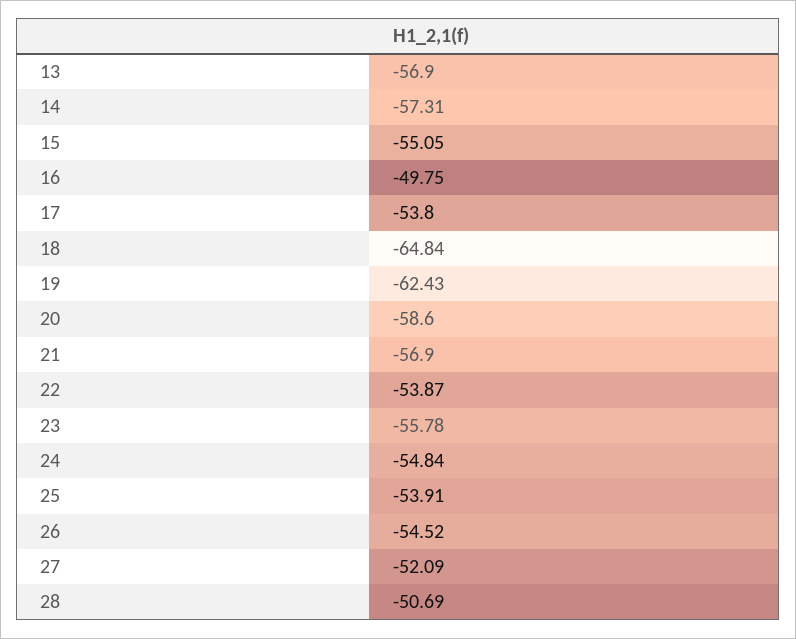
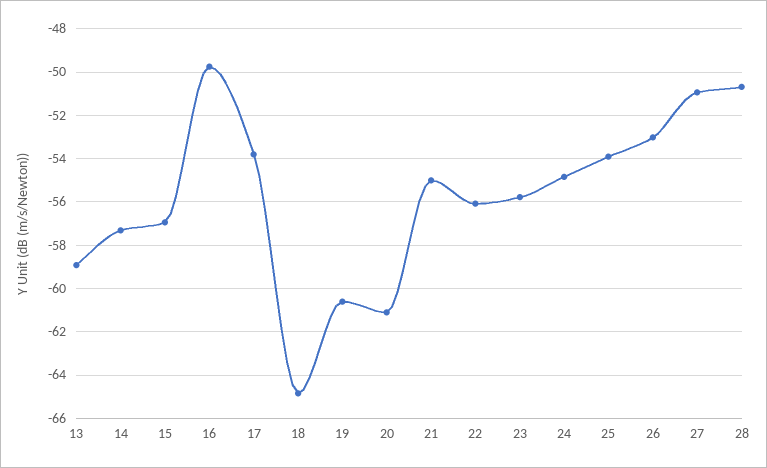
13: -56.9 -> -59
15: -55.05 -> -57
19: -62.43 -> -60.5
20: -58.6 -> -61
21: -56.9 -> -55
22: -53.87 -> -56
26: -54.52 -> -53
27: -52.09 -> -51

